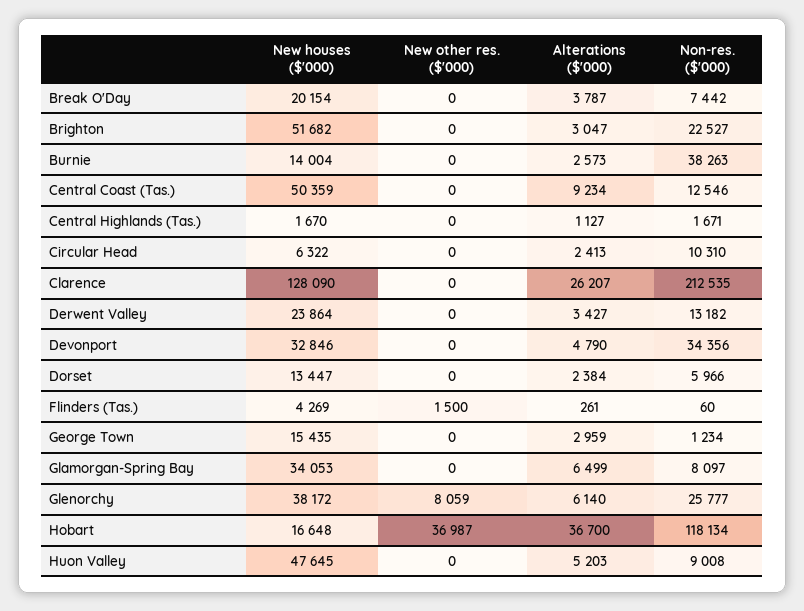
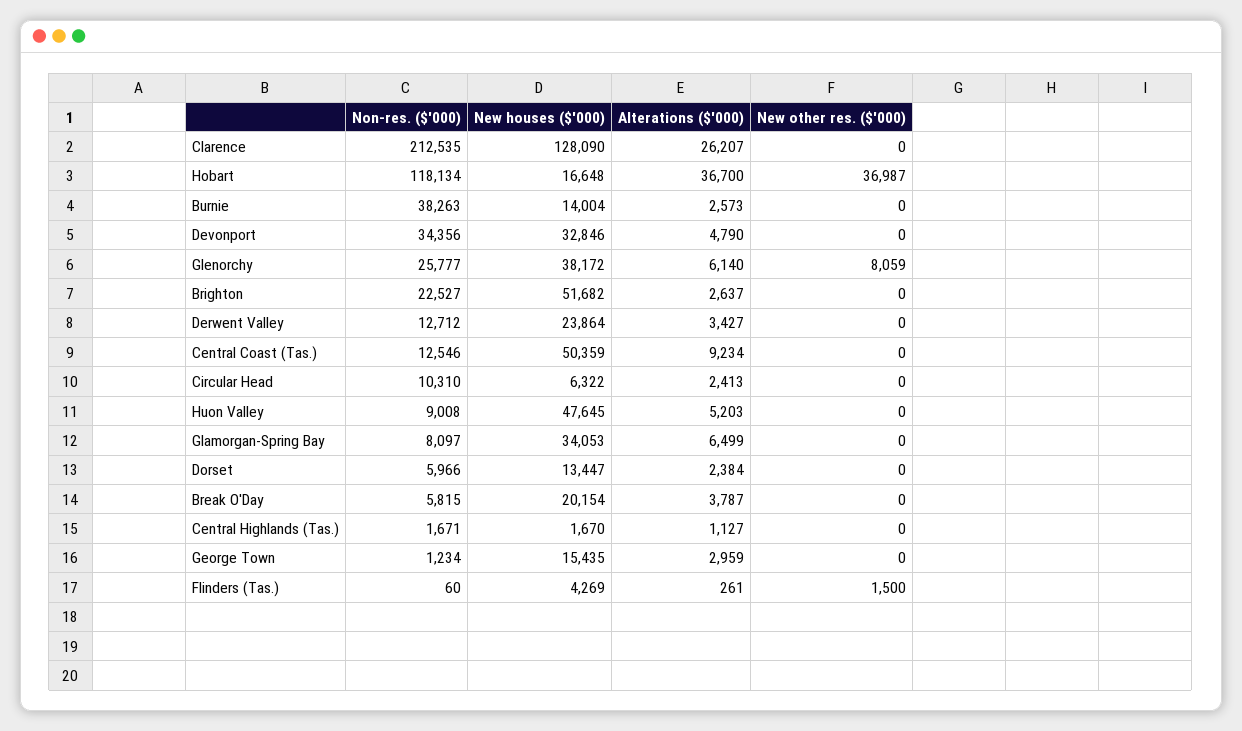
Non-res. ($'000), Break O'Day: 7442 -> 5815
Alterations ($'000), Brighton: 3047 -> 2637
Non-res. ($'000), Derwent Valley: 13182 -> 12712

